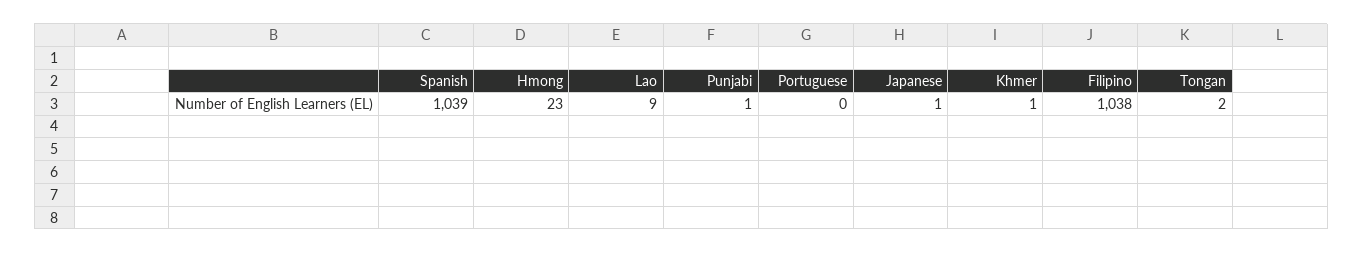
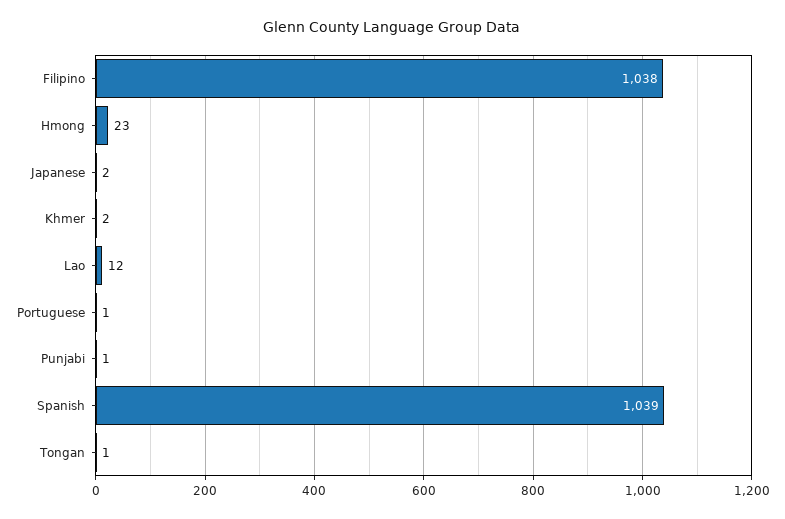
Lao: 9 -> 12
Portuguese: 0 -> 1
Japanese: 1 -> 2
Khmer: 1 -> 2
Tongan: 2 -> 1

